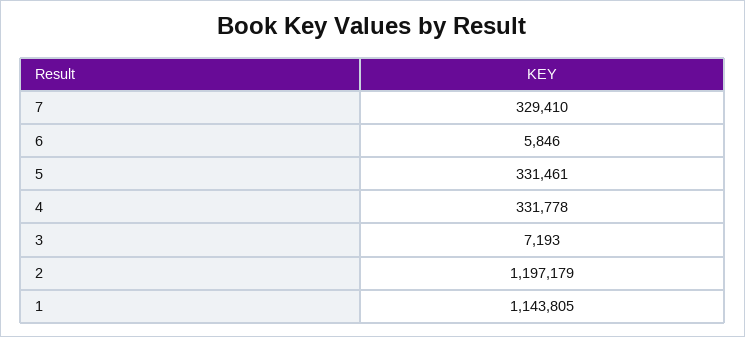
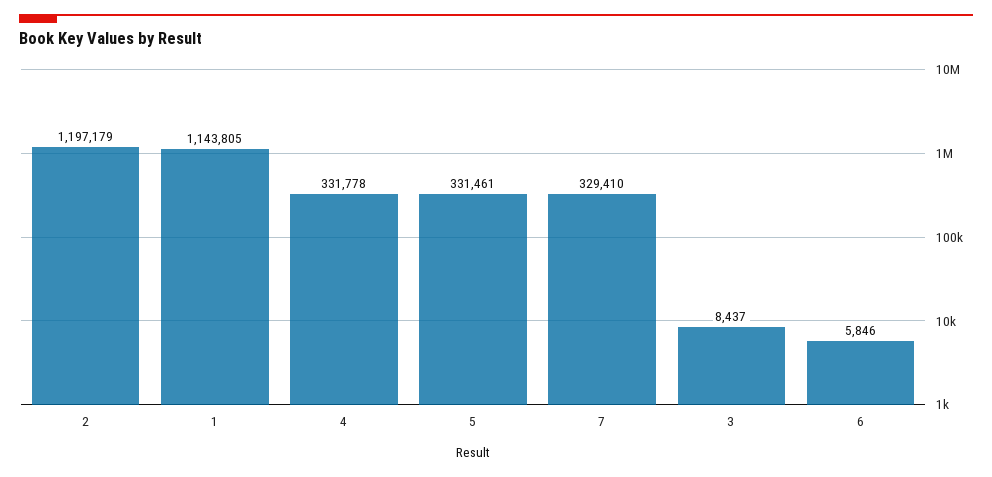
3: 7193 -> 8437

